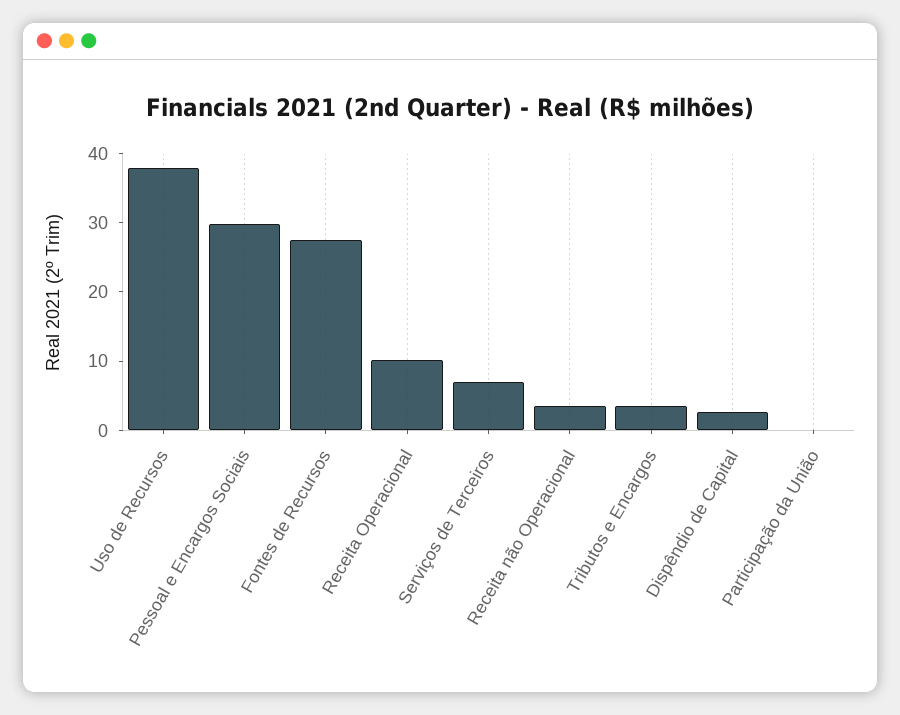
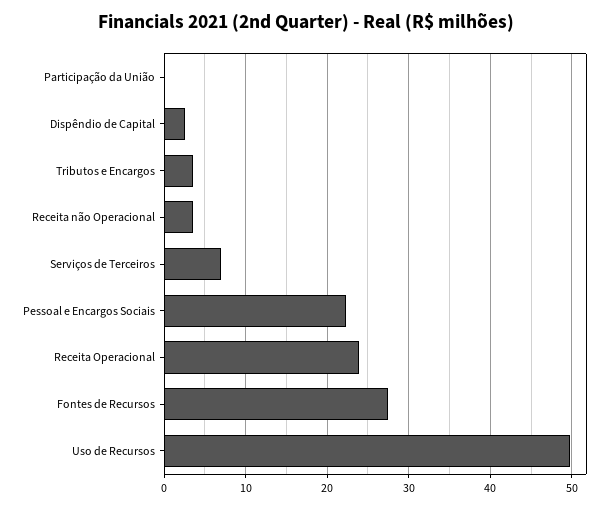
Uso de Recursos: 38 -> 50
Pessoal e Encargos Sociais: 30 -> 22
Receita Operacional: 10 -> 24

